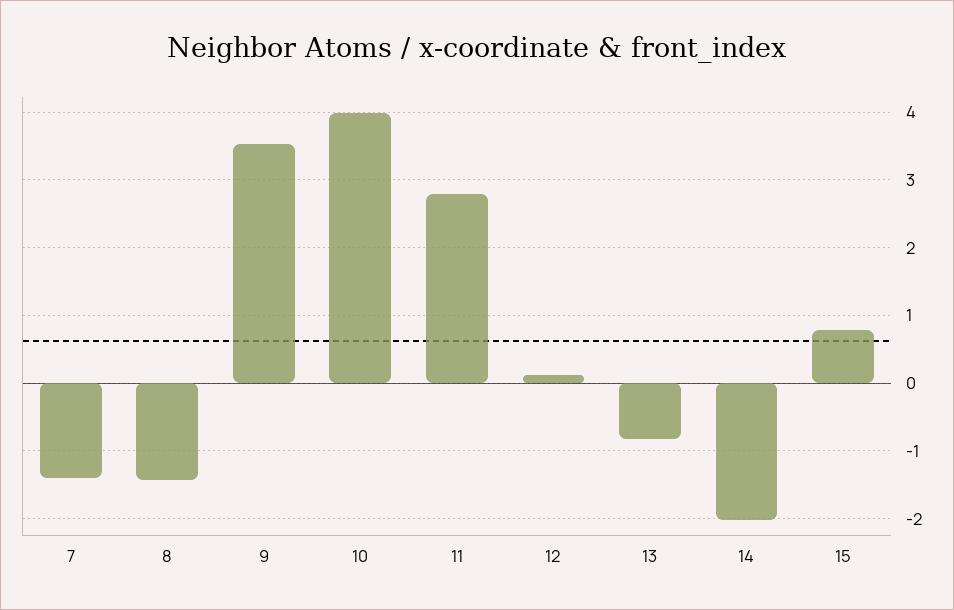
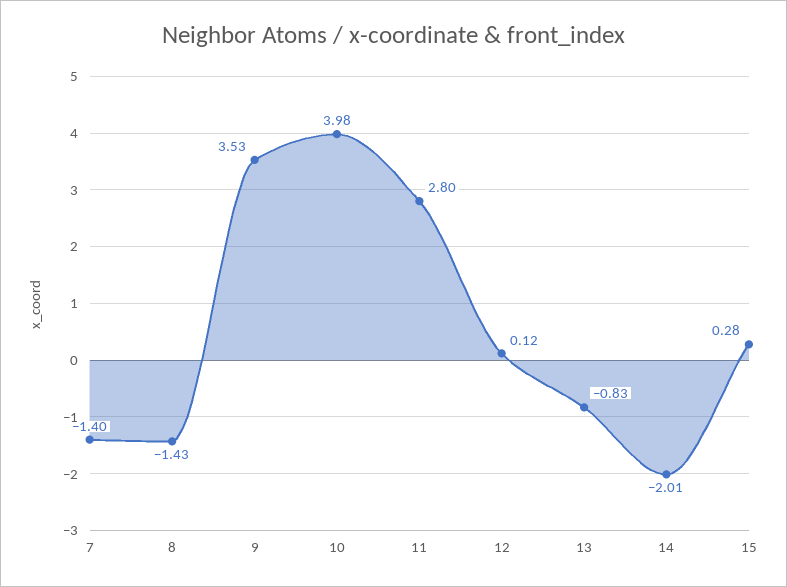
15: 0.8 -> 0.28

